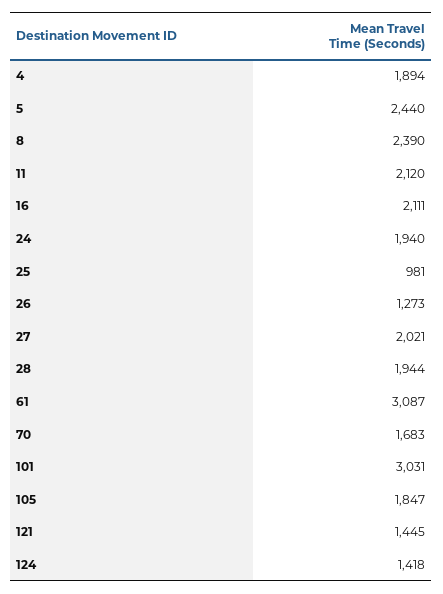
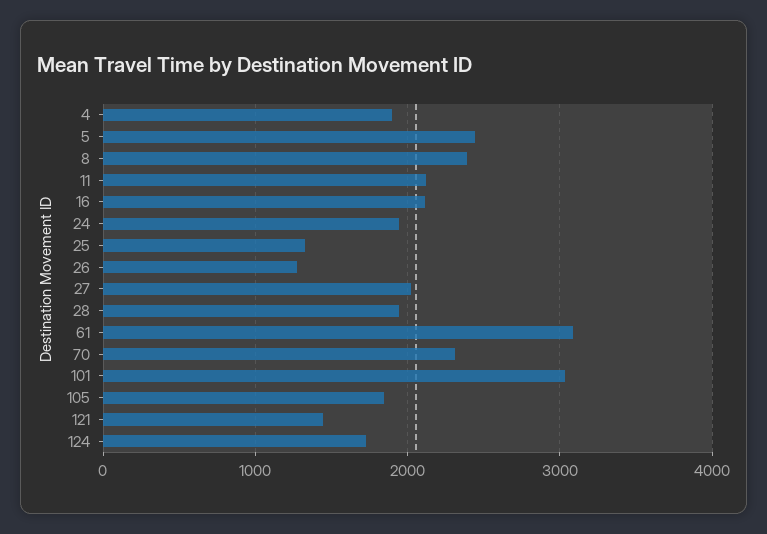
25: 981 -> 1300
70: 1683 -> 2300
124: 1418 -> 1700

